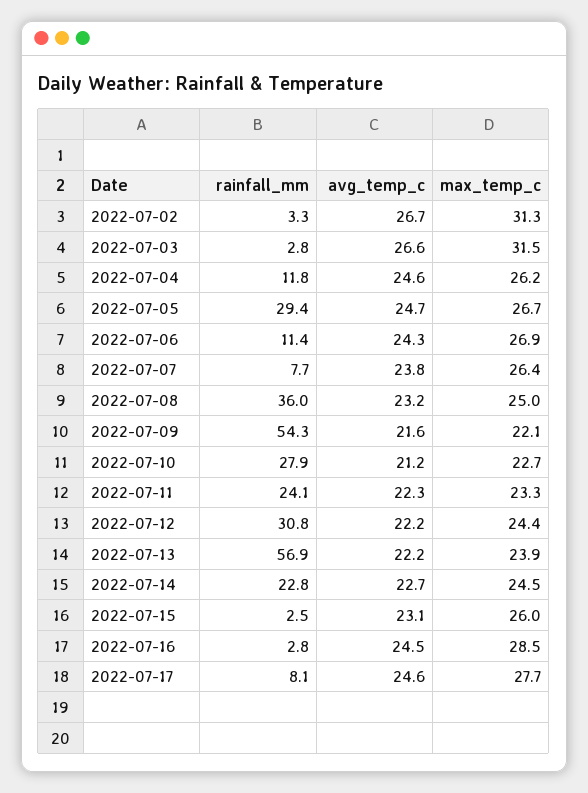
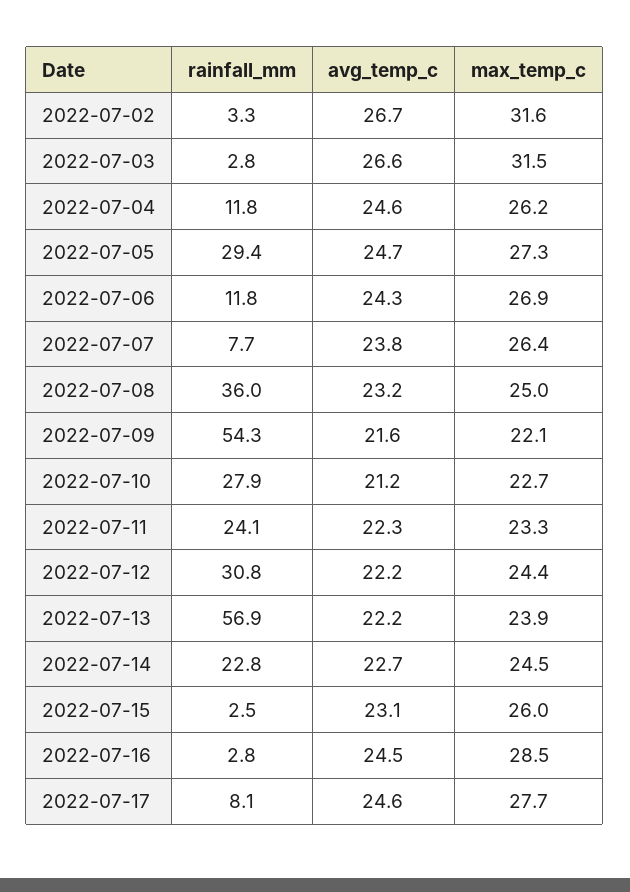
max_temp_c, 2022-07-02: 31.3 -> 31.6
max_temp_c, 2022-07-05: 26.7 -> 27.3
rainfall_mm, 2022-07-06: 11.4 -> 11.8

